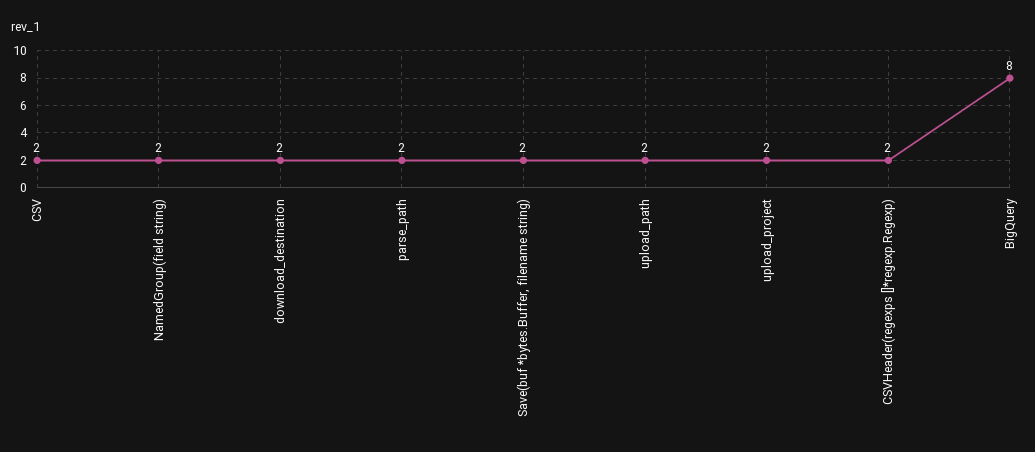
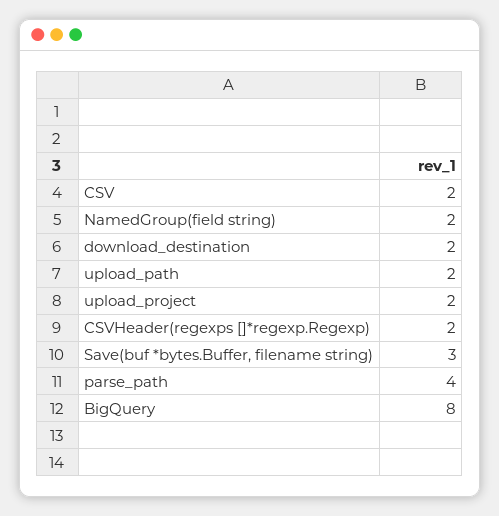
parse_path: 2 -> 4
Save(buf *bytes.Buffer, filename string): 2 -> 3

